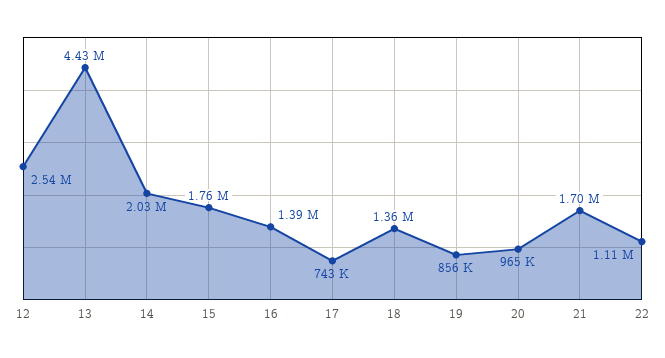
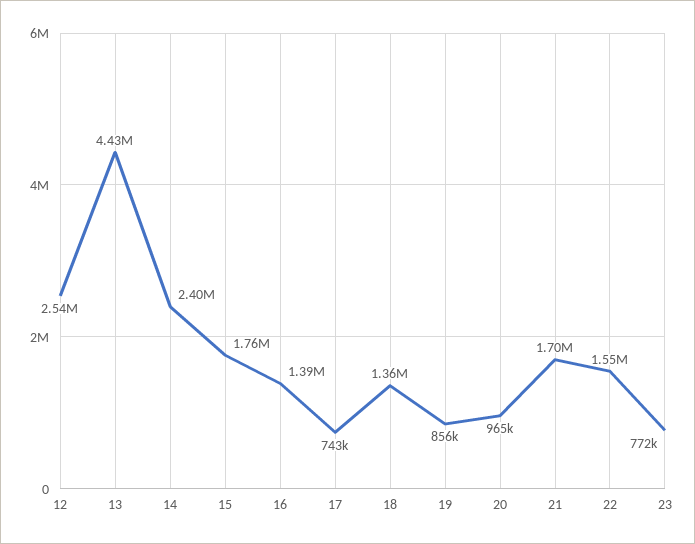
14: 2030000 -> 2400000
22: 1110000 -> 1550000
23: none -> 772000

